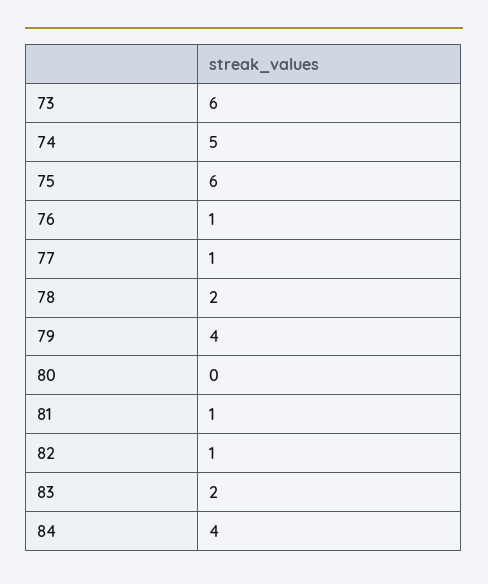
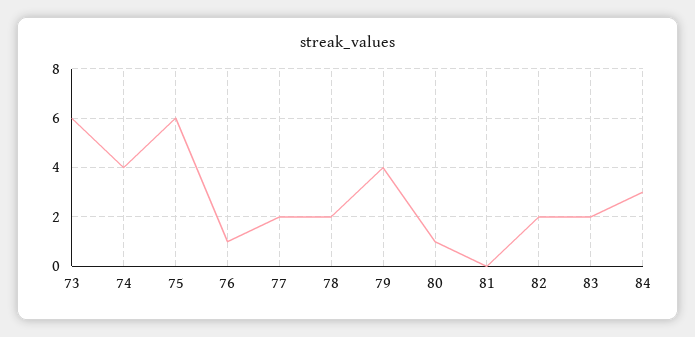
74: 5 -> 4
77: 1 -> 2
80: 0 -> 1
81: 1 -> 0
82: 1 -> 2
84: 4 -> 3

